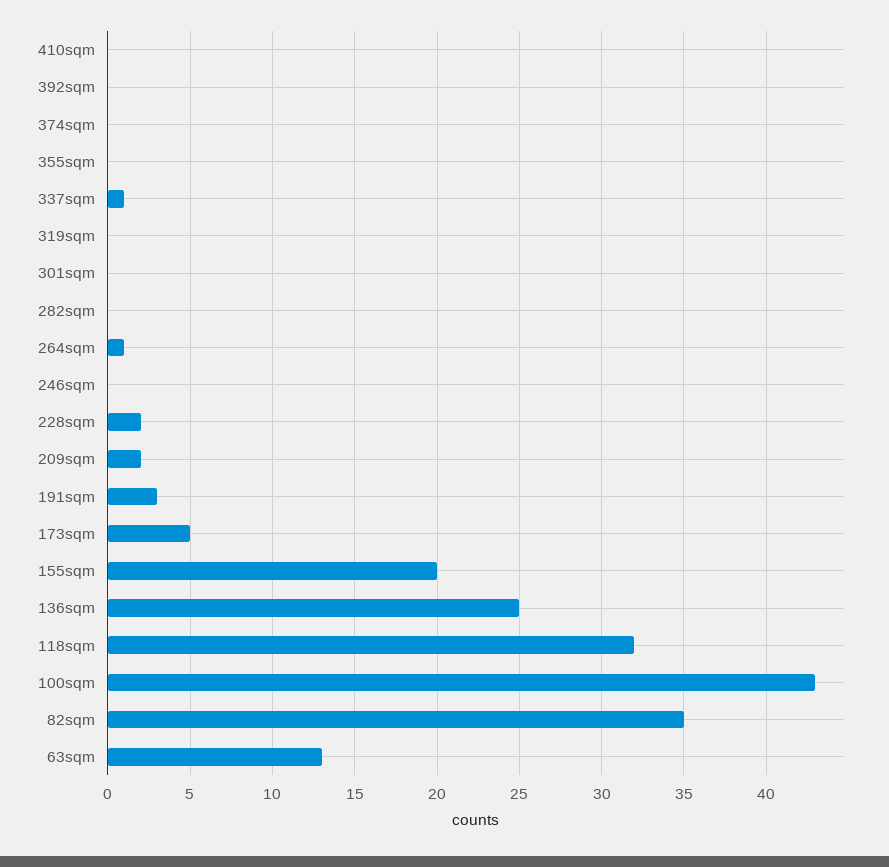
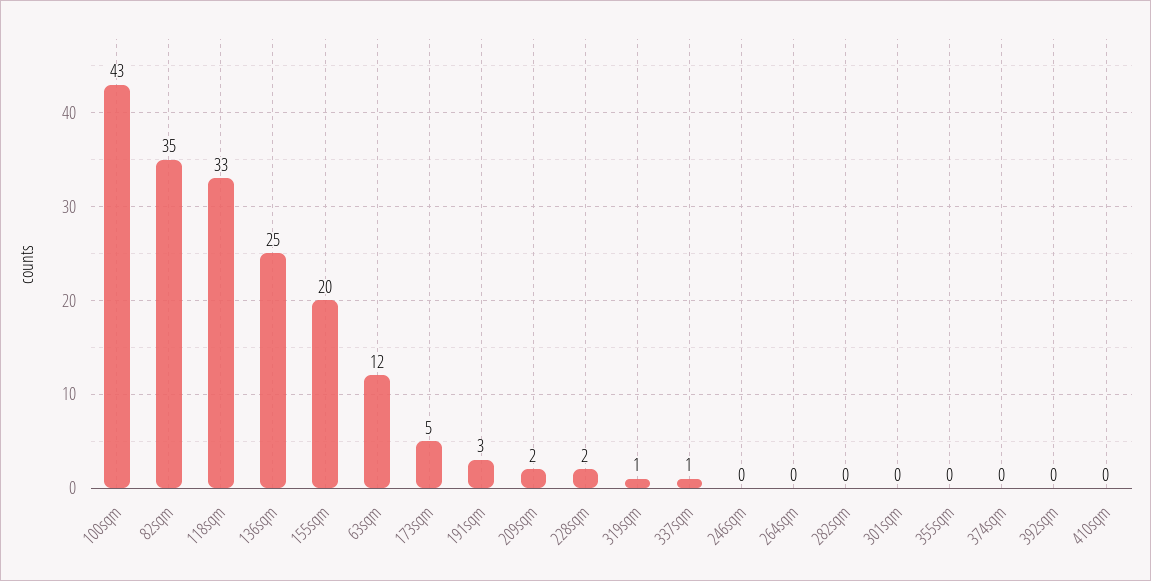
319sqm: 0 -> 1
264sqm: 1 -> 0
118sqm: 32 -> 33
63sqm: 13 -> 12

